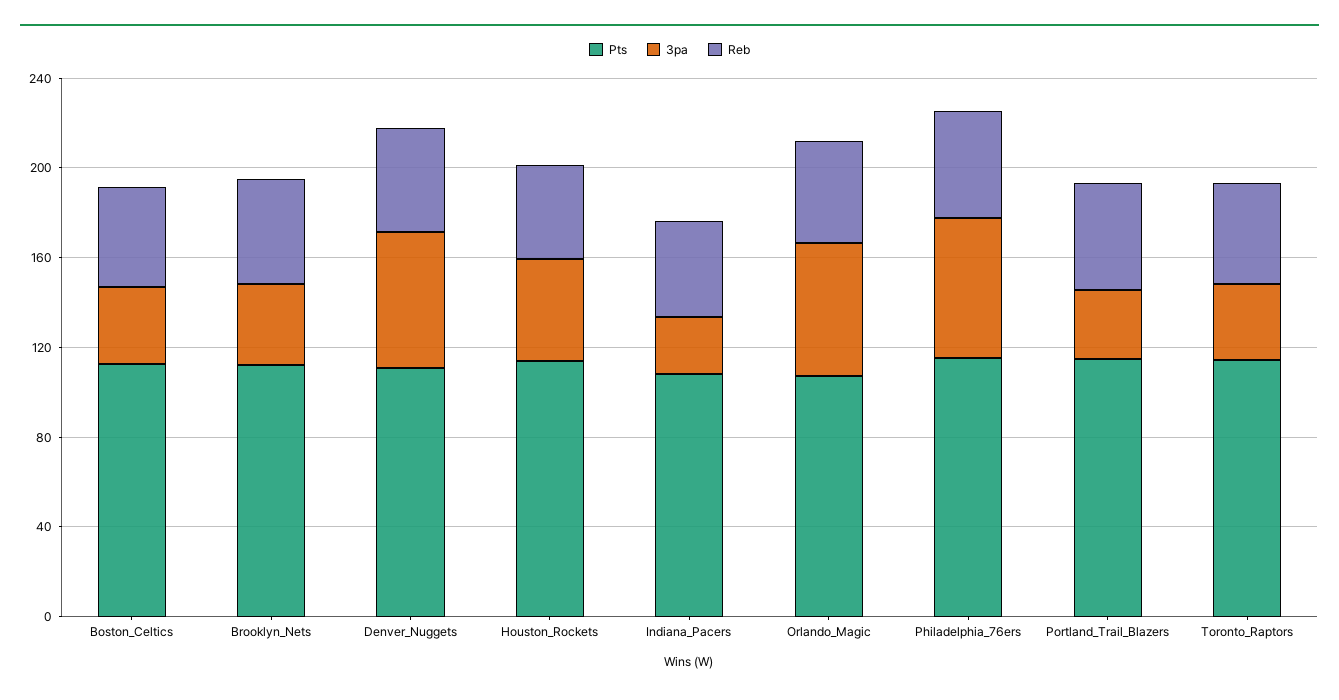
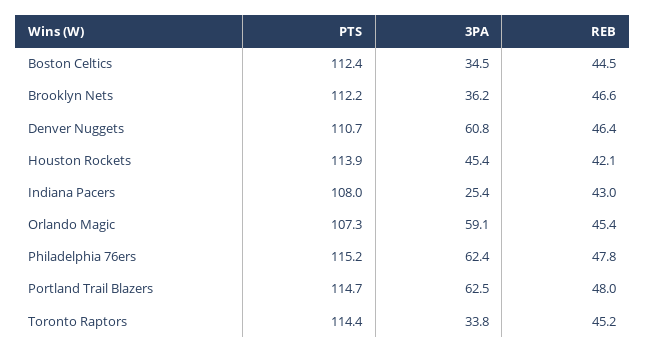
3pa, Portland_Trail_Blazers: 30 -> 62.5

